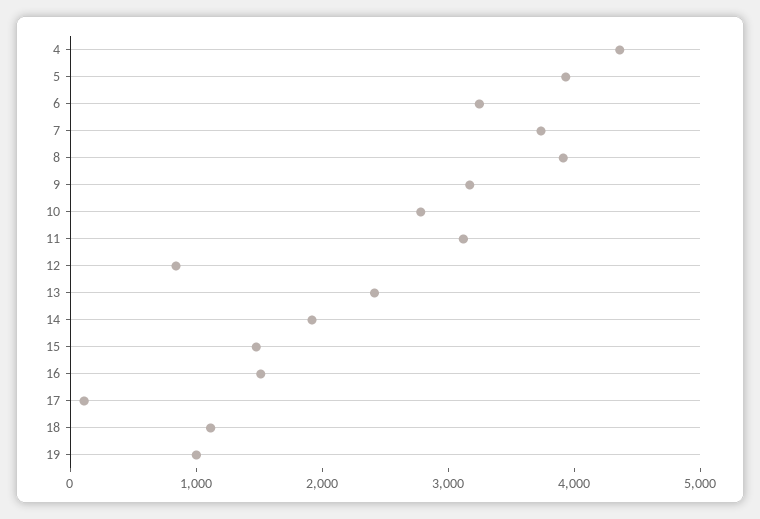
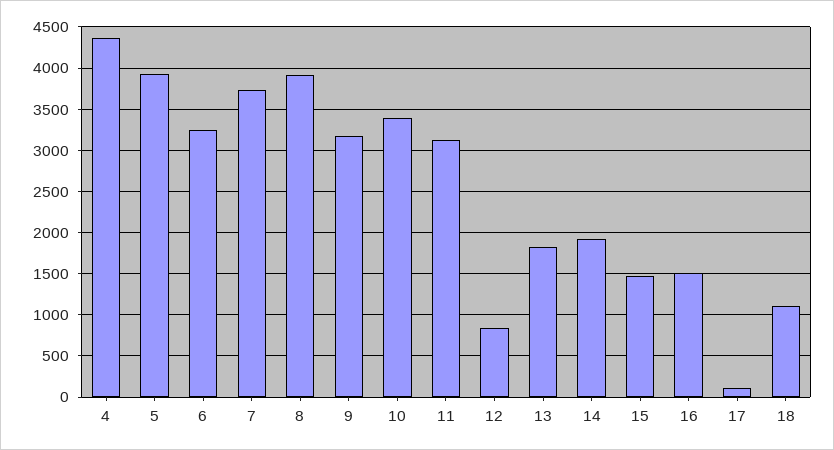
10: 2800 -> 3400
13: 2400 -> 1800
19: 1000 -> none

